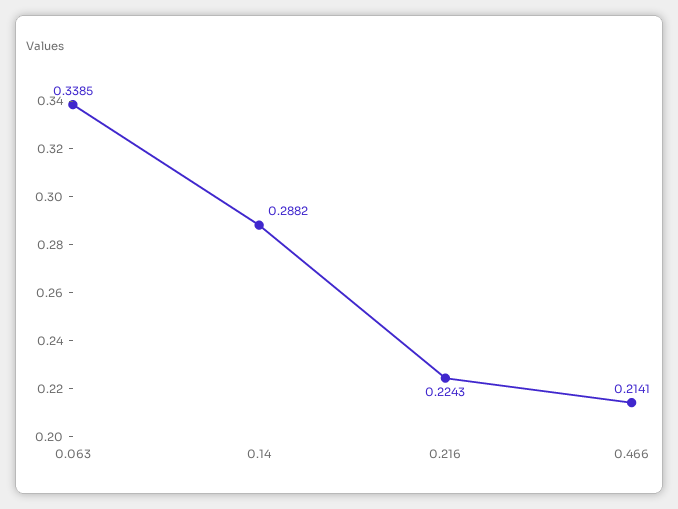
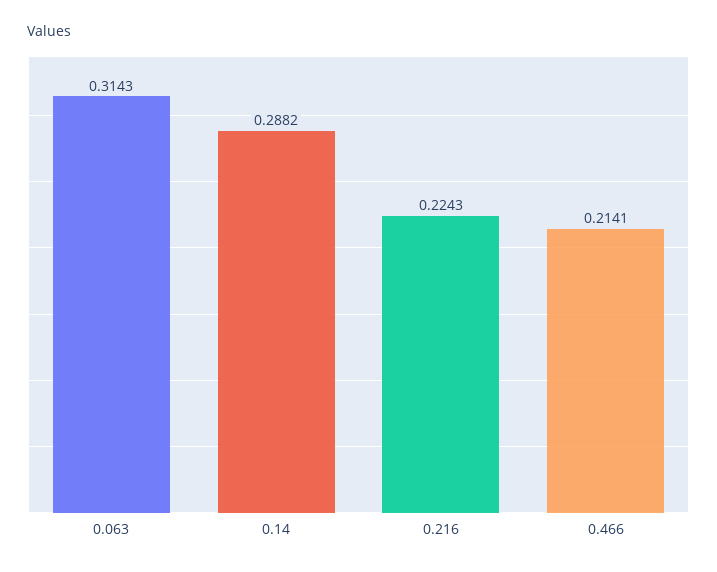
0.063: 0.3385 -> 0.3143

